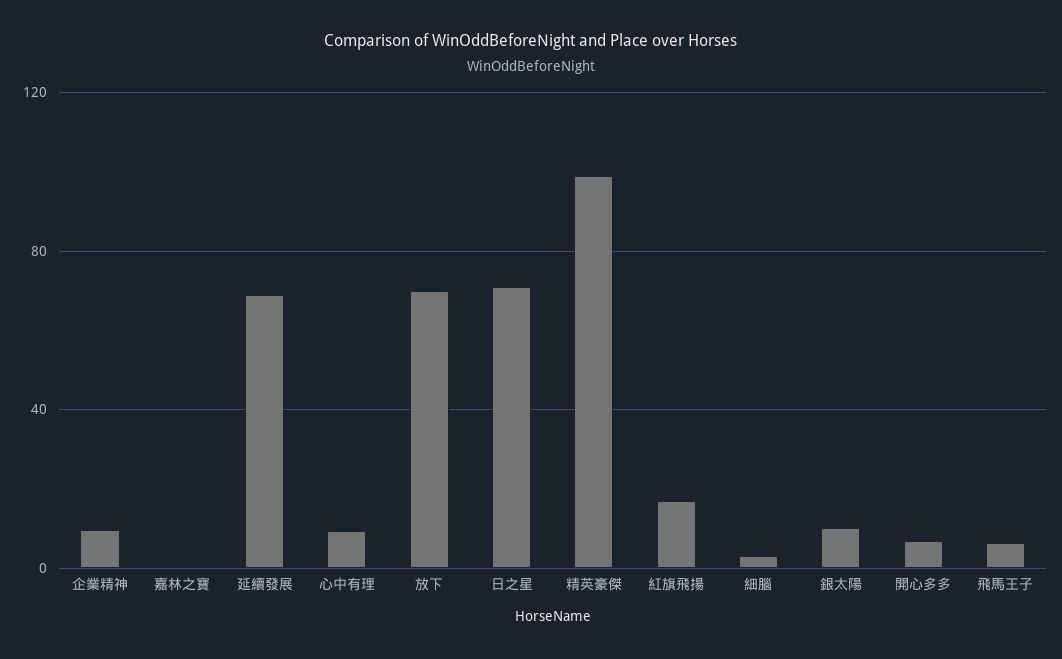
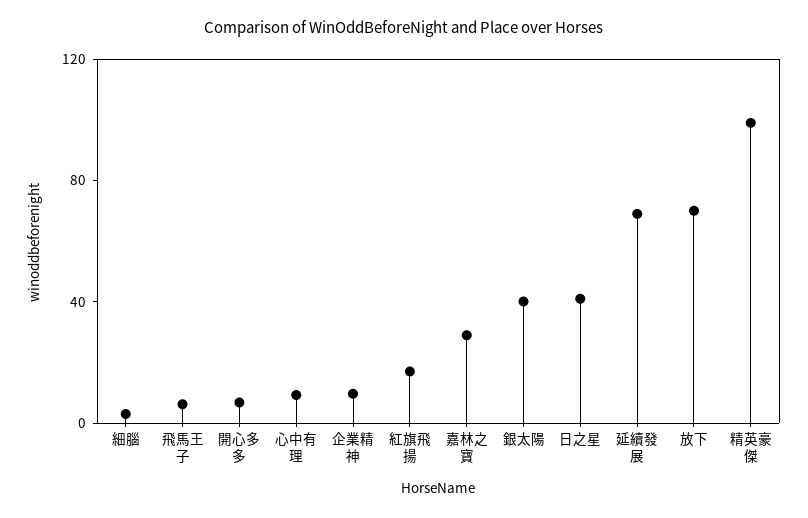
嘉林之寶: 0 -> 30
日之星: 70 -> 40
銀太陽: 10 -> 40

